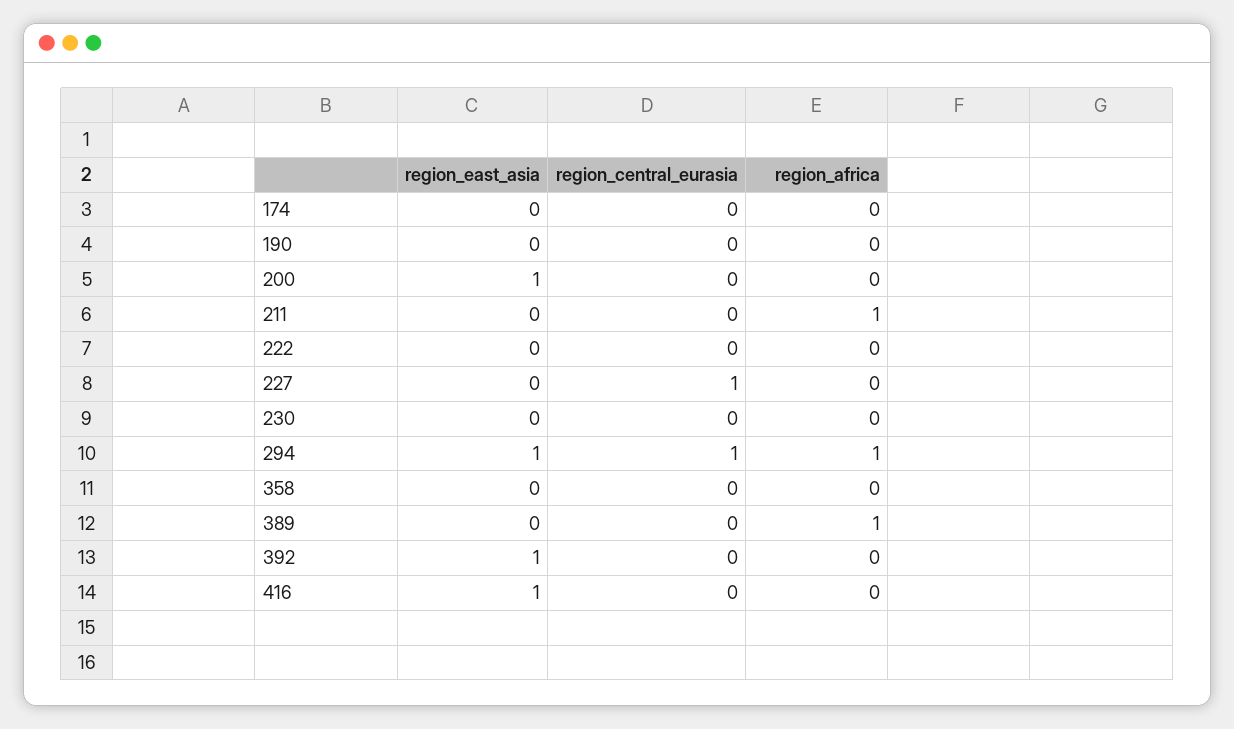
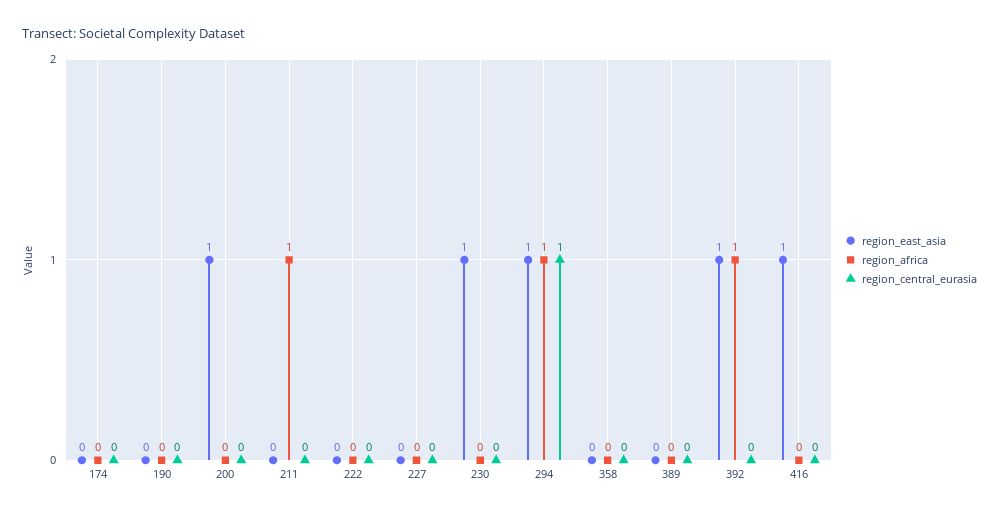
region_central_eurasia, 227: 1 -> 0
region_east_asia, 230: 0 -> 1
region_africa, 389: 1 -> 0
region_africa, 392: 0 -> 1

